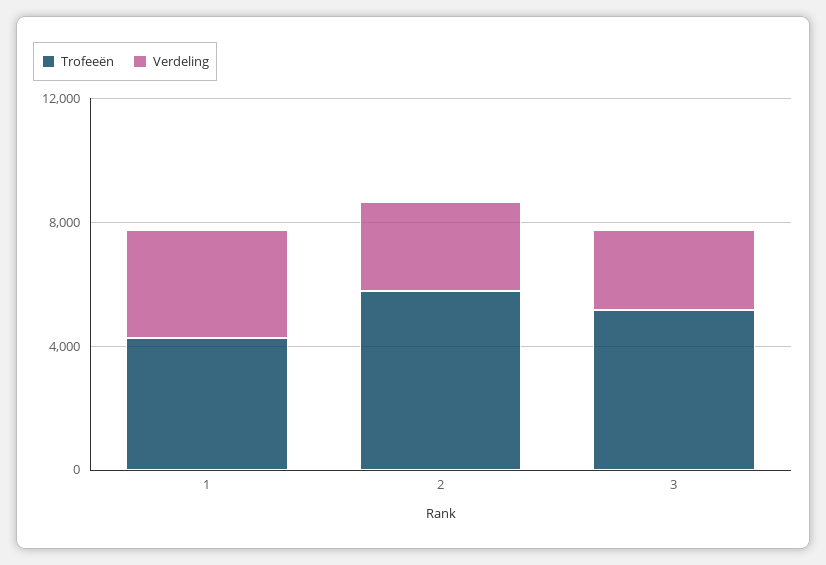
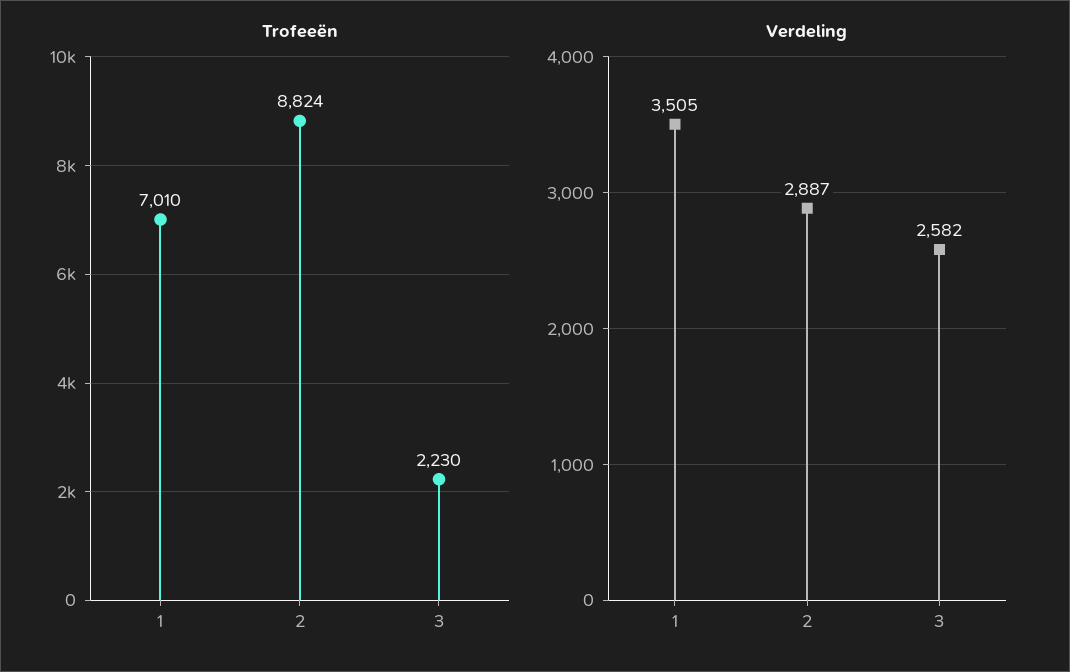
Trofeeën, 1: 4000 -> 7010
Trofeeën, 2: 6000 -> 8824
Trofeeën, 3: 5000 -> 2230

